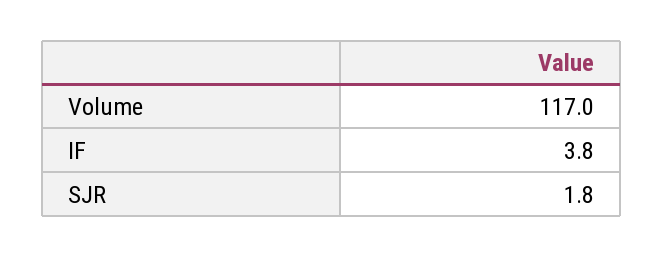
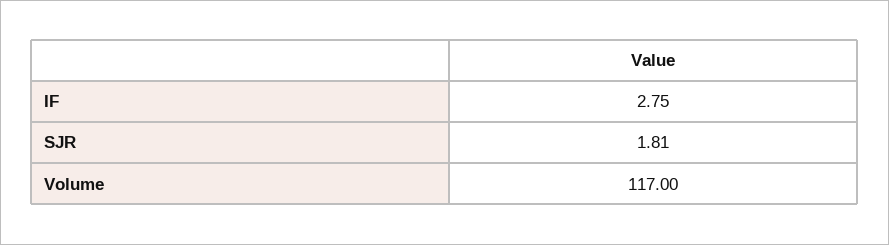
IF: 3.8 -> 2.75

